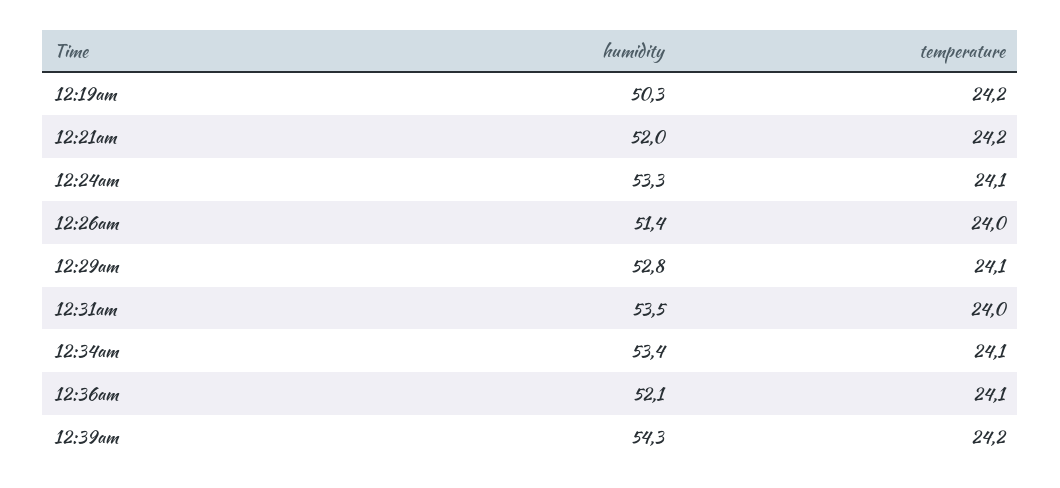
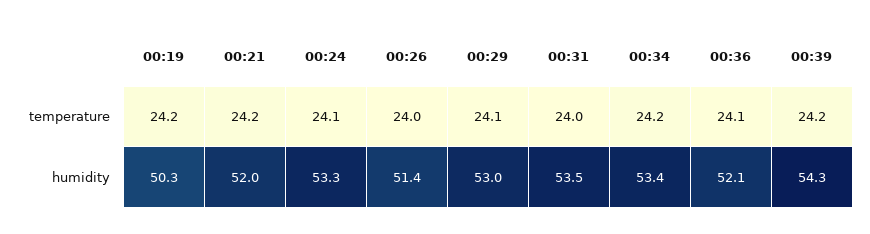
humidity, 12:29am: 52.8 -> 53
temperature, 12:34am: 24.1 -> 24.2

